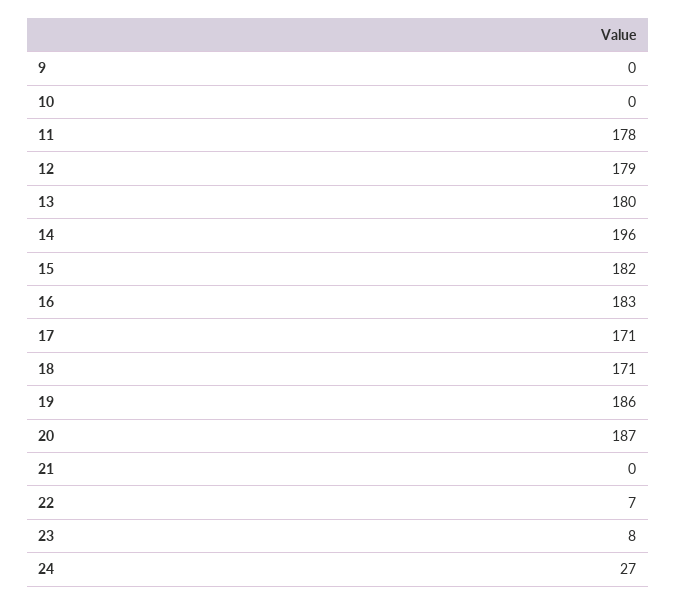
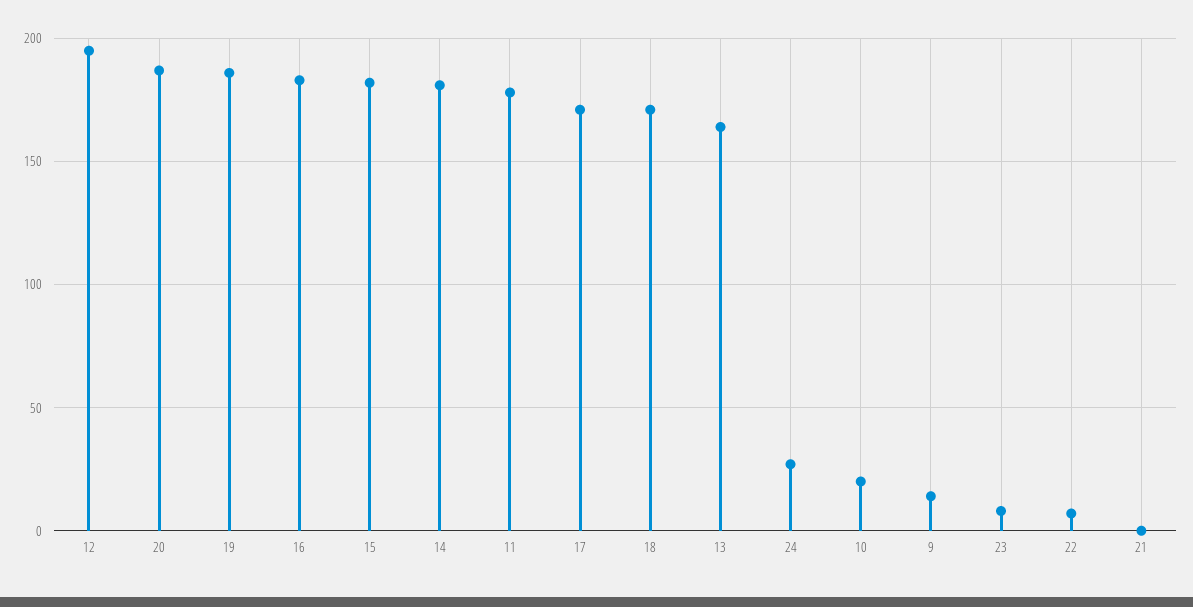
9: 0 -> 15
10: 0 -> 20
12: 179 -> 195
13: 180 -> 165
14: 196 -> 180

